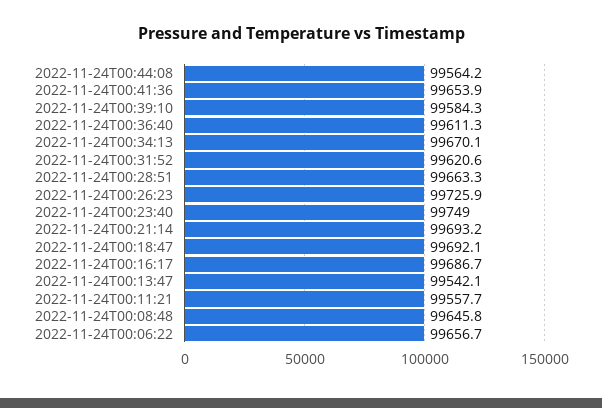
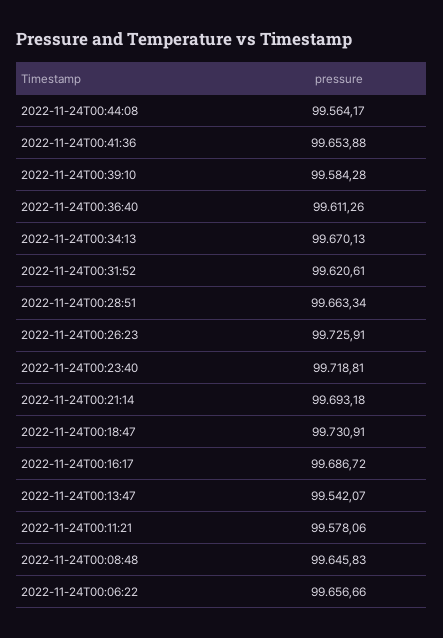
2022-11-24T00:23:40: 99749 -> 99718.81
2022-11-24T00:18:47: 99692.1 -> 99730.91
2022-11-24T00:11:21: 99557.7 -> 99578.06

